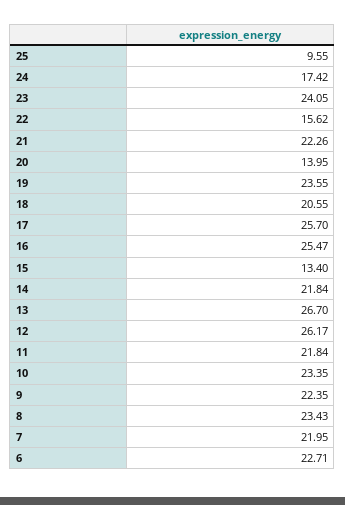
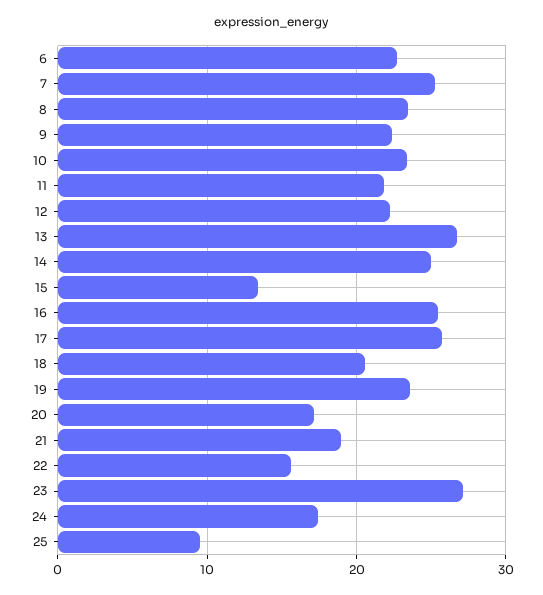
23: 24.05 -> 27
21: 22.26 -> 19
20: 13.95 -> 17
14: 21.84 -> 25
12: 26.17 -> 22
7: 21.95 -> 25

